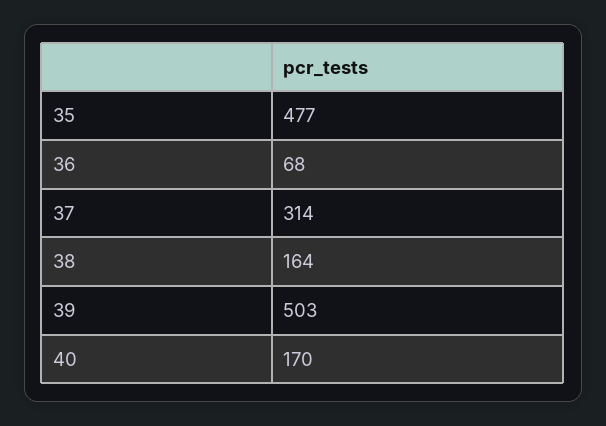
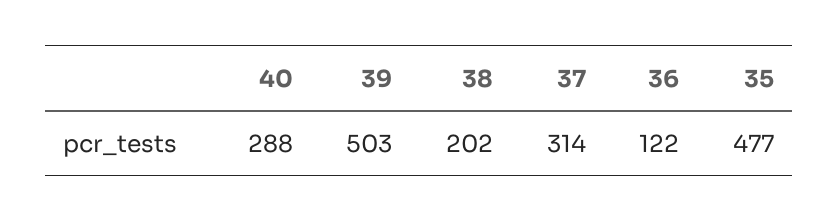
36: 68 -> 122
38: 164 -> 202
40: 170 -> 288

